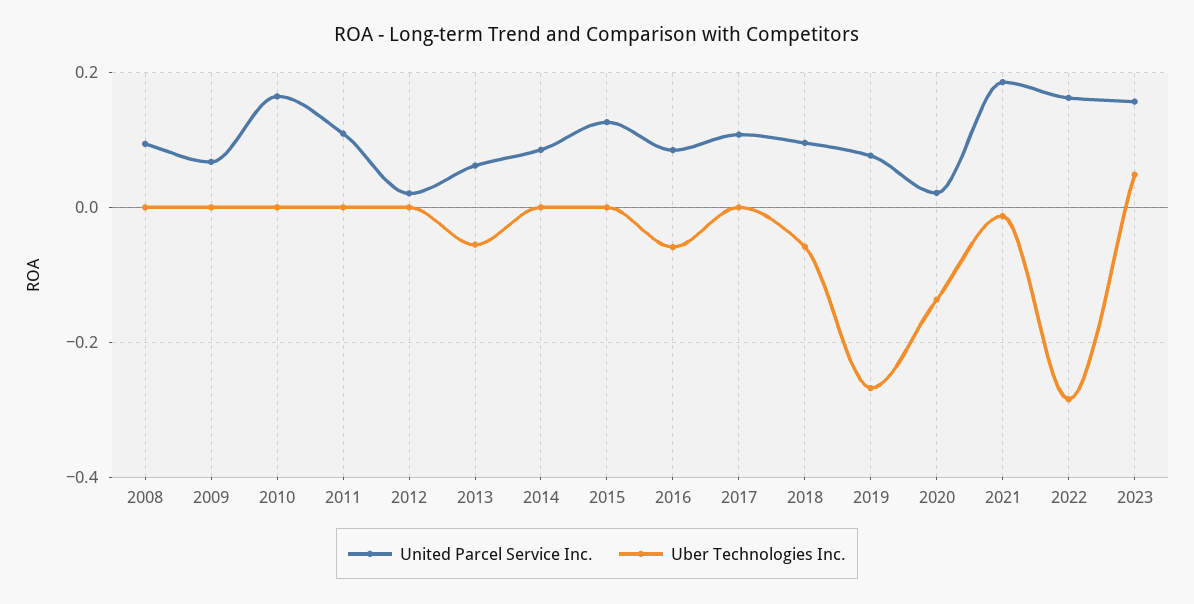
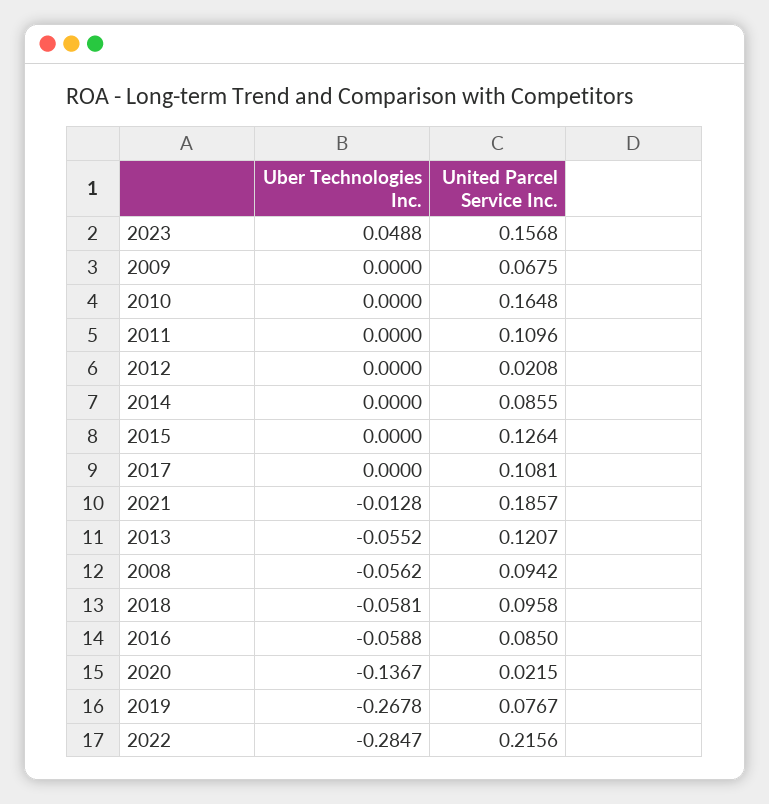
Uber Technologies Inc., 2008: 0 -> -0.0562
United Parcel Service Inc., 2013: 0.06 -> 0.1207
United Parcel Service Inc., 2022: 0.16 -> 0.2156

